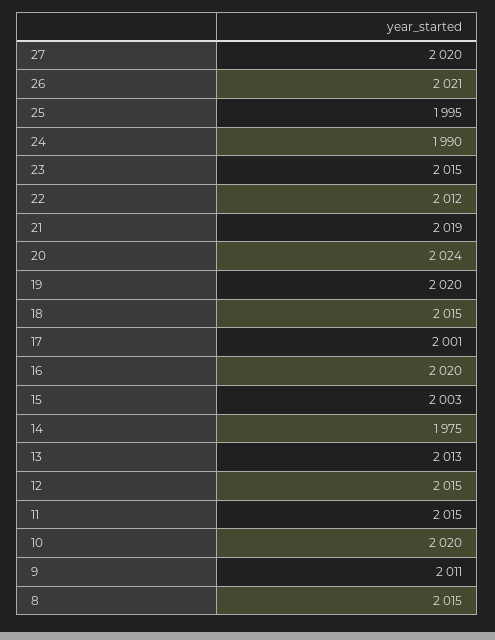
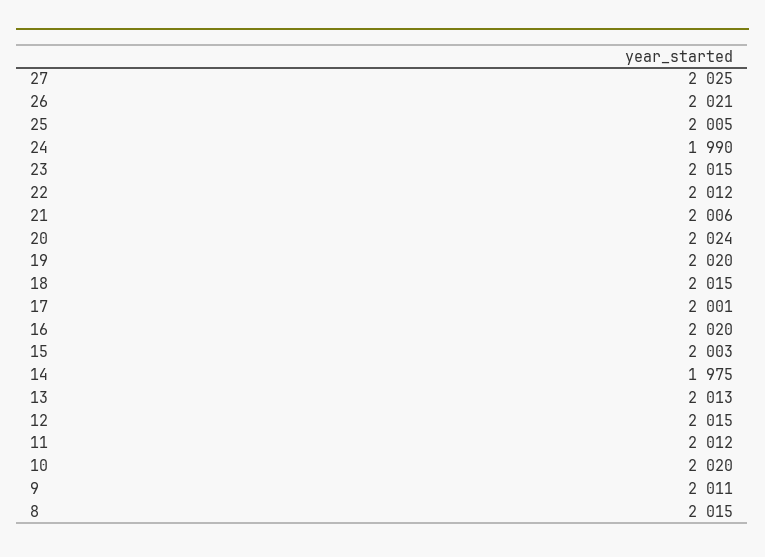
27: 2020 -> 2025
25: 1995 -> 2005
21: 2019 -> 2006
11: 2015 -> 2012

